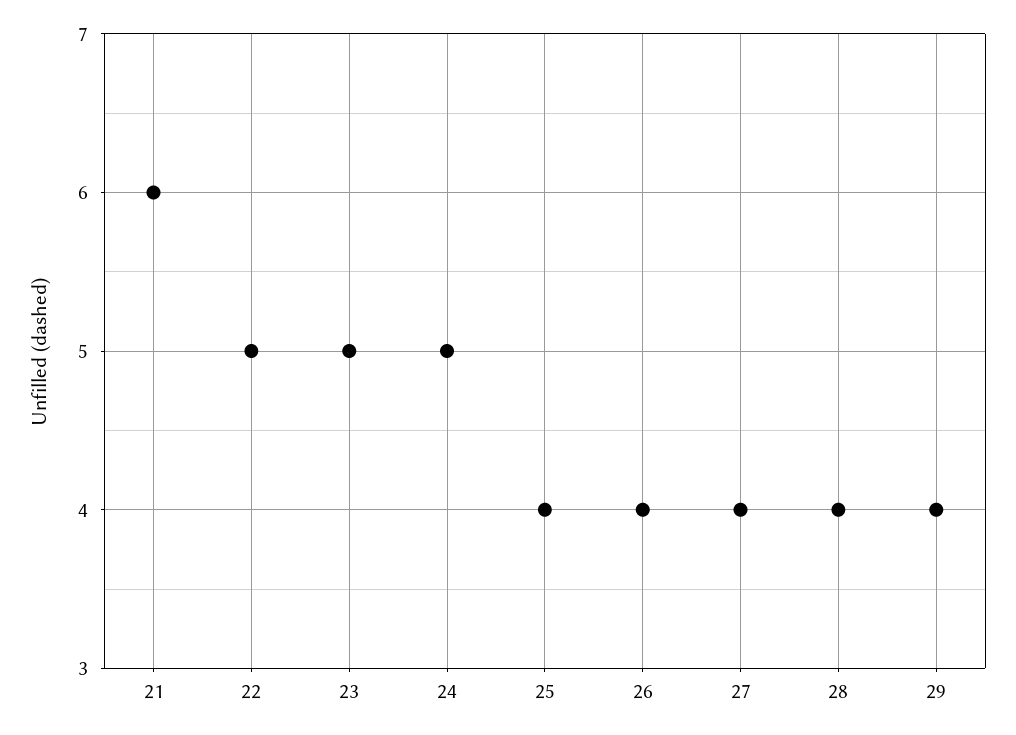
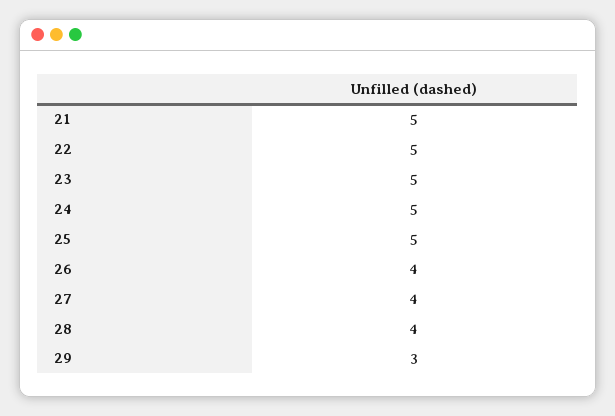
21: 6 -> 5
25: 4 -> 5
29: 4 -> 3

